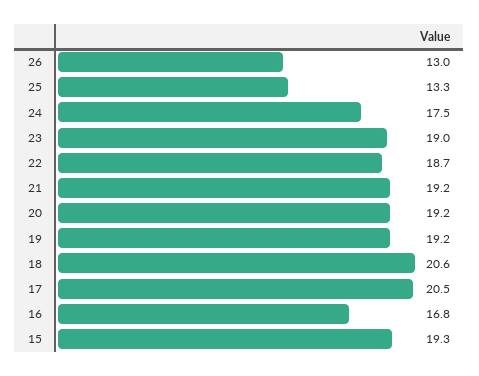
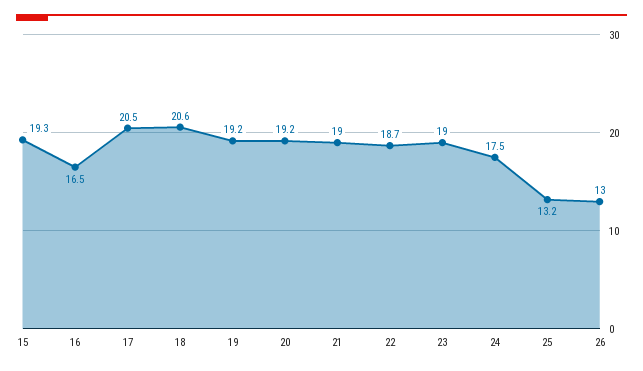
25: 13.3 -> 13.2
21: 19.2 -> 19
16: 16.8 -> 16.5

